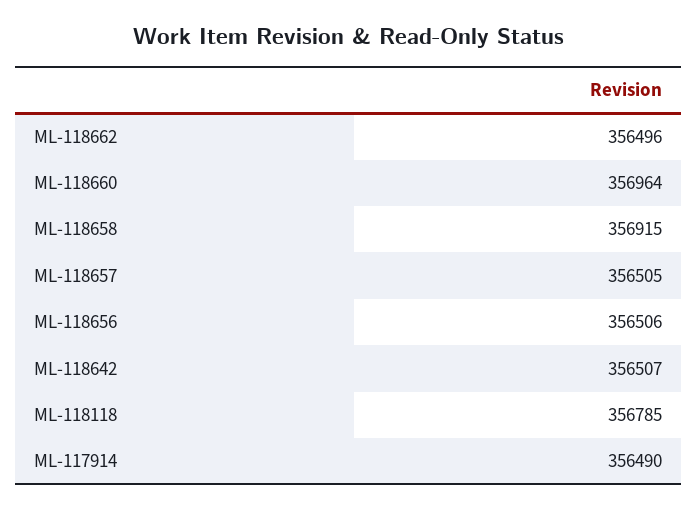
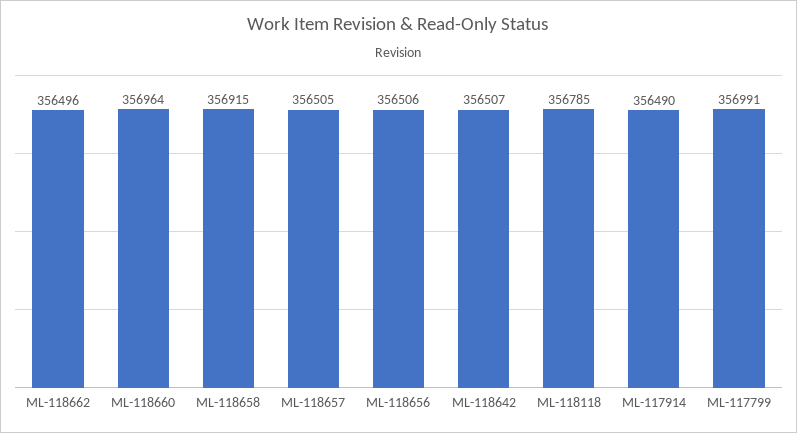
ML-117799: none -> 356991

